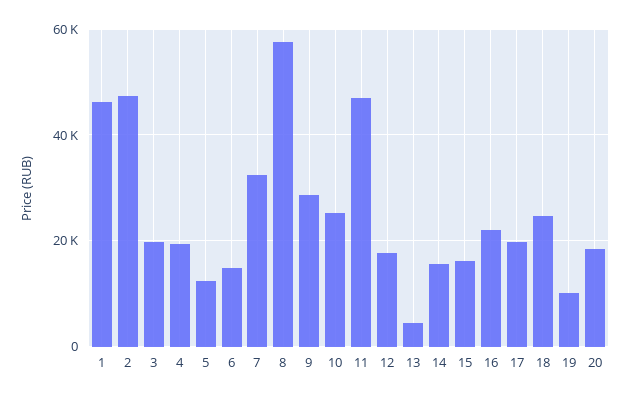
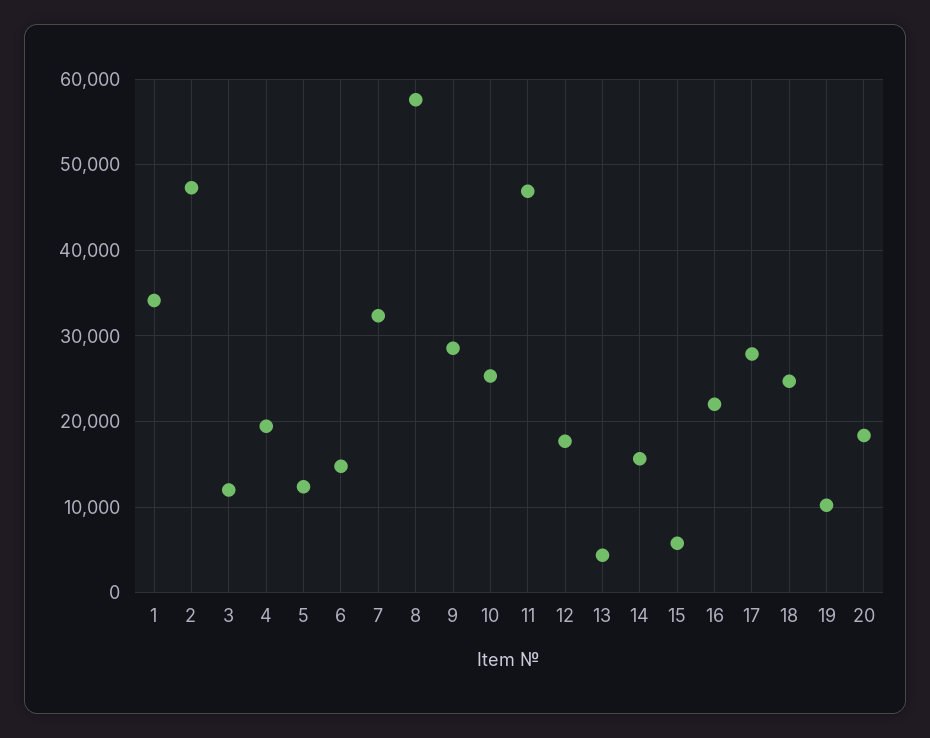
1: 46000 -> 34000
3: 20000 -> 12000
15: 16000 -> 6000
17: 20000 -> 28000

